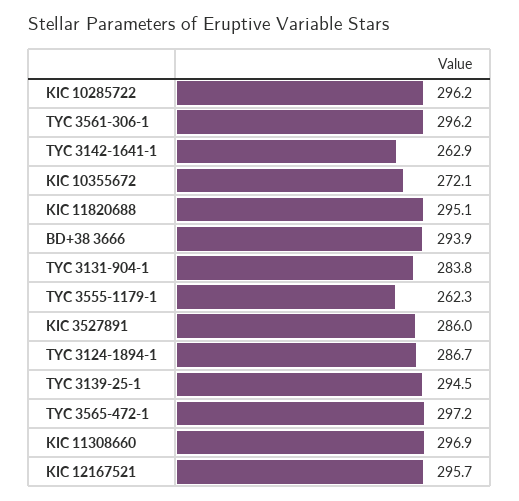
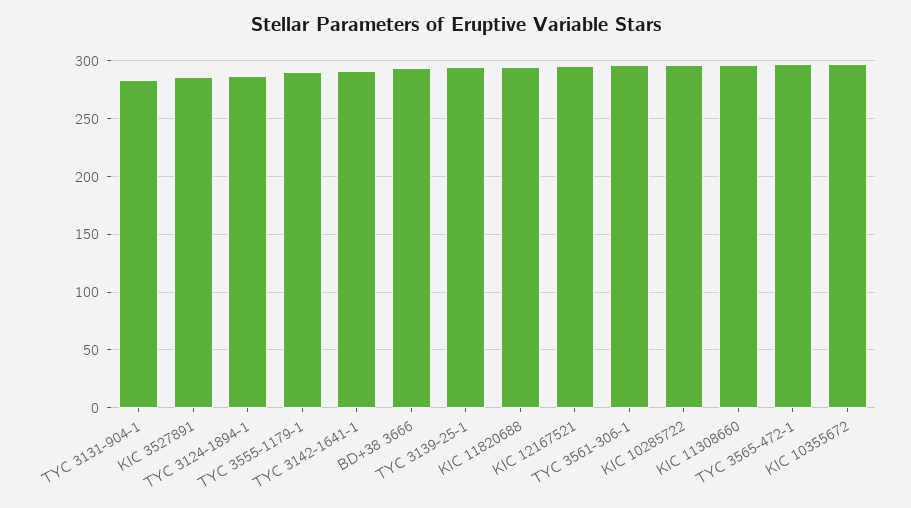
TYC 3142-1641-1: 262.9 -> 290
KIC 10355672: 272.1 -> 300
TYC 3555-1179-1: 262.3 -> 290

